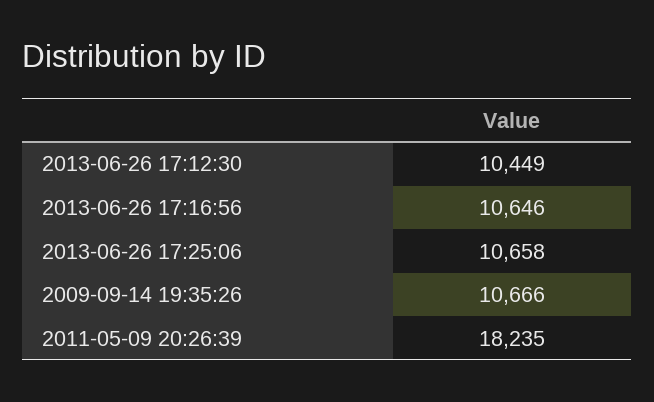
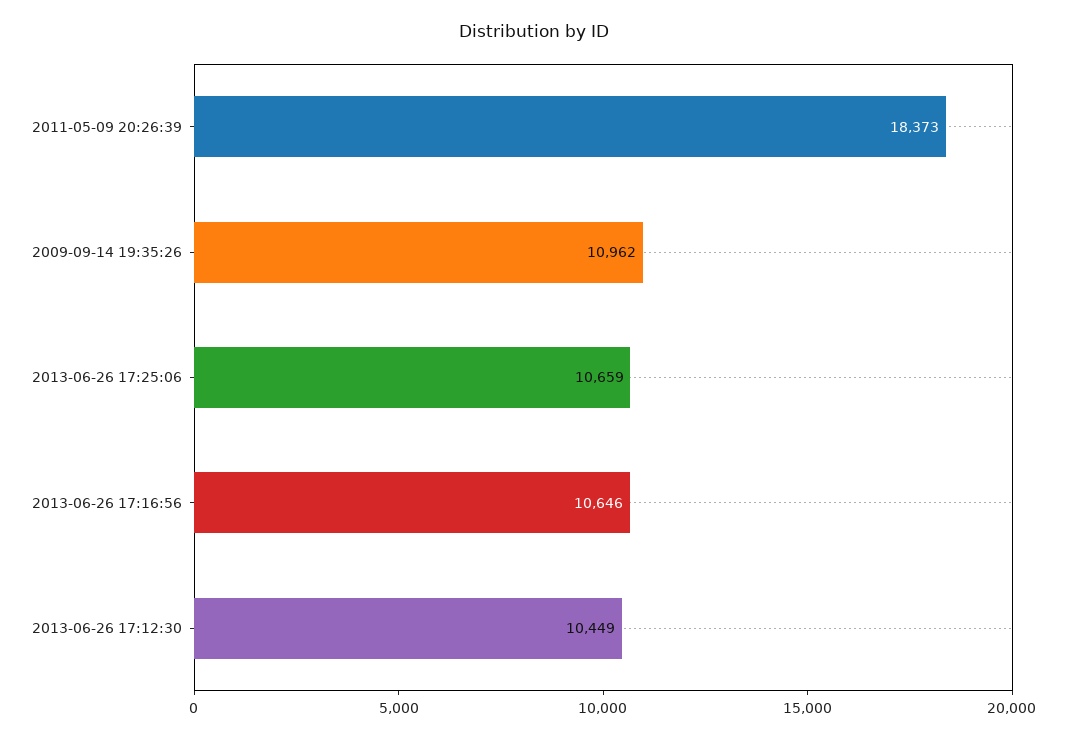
2013-06-26 17:25:06: 10658 -> 10659
2009-09-14 19:35:26: 10666 -> 10962
2011-05-09 20:26:39: 18235 -> 18373

